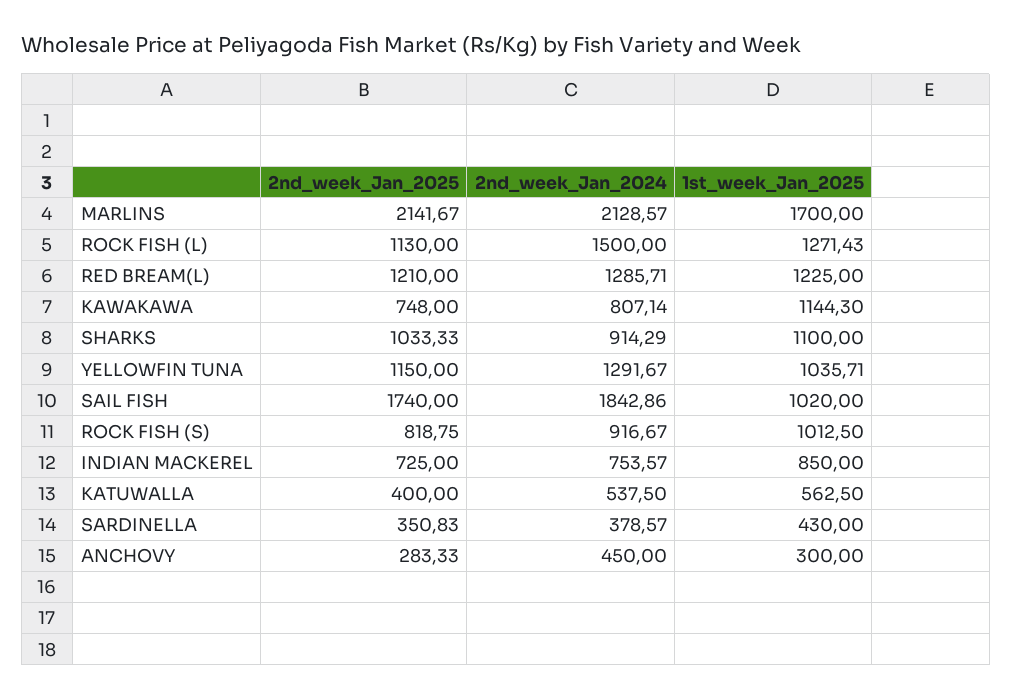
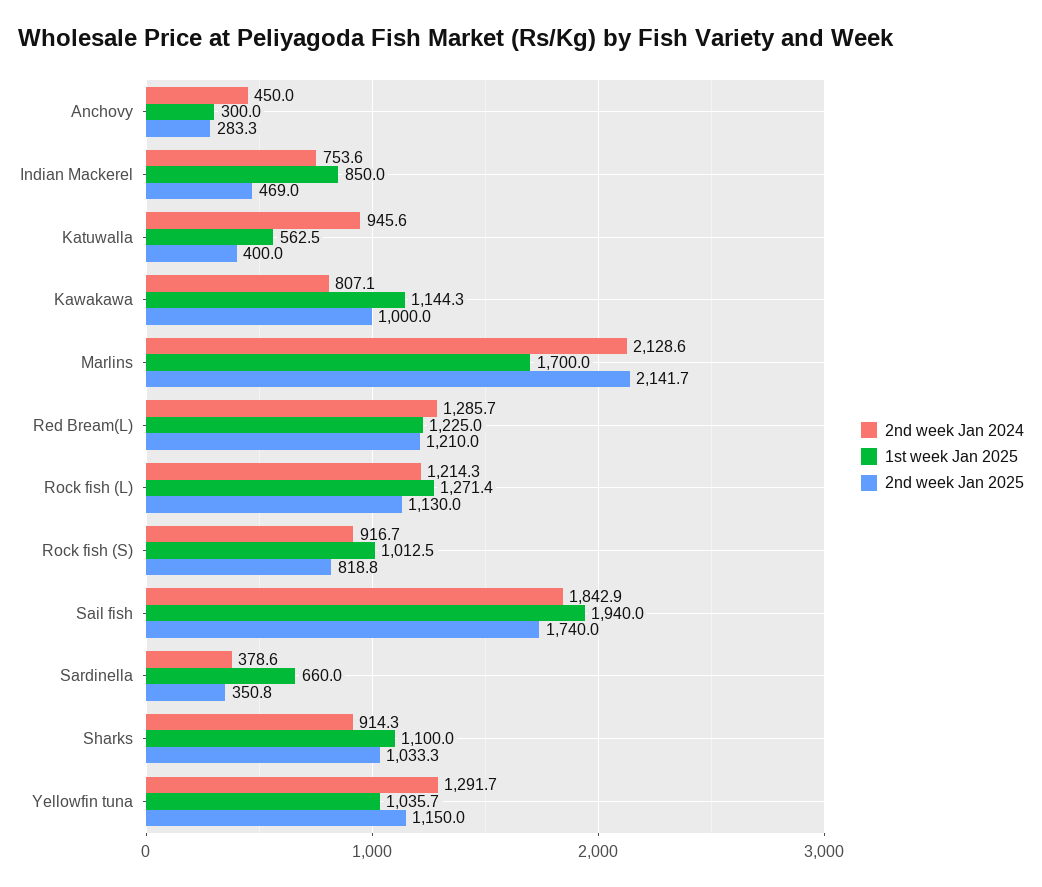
2nd_week_Jan_2024, ROCK FISH (L): 1500 -> 1214.3
2nd_week_Jan_2025, KAWAKAWA: 748 -> 1000
1st_week_Jan_2025, SAIL FISH: 1020 -> 1940
2nd_week_Jan_2025, INDIAN MACKEREL: 725 -> 469
2nd_week_Jan_2024, KATUWALLA: 537.5 -> 945.6
1st_week_Jan_2025, SARDINELLA: 430 -> 660

